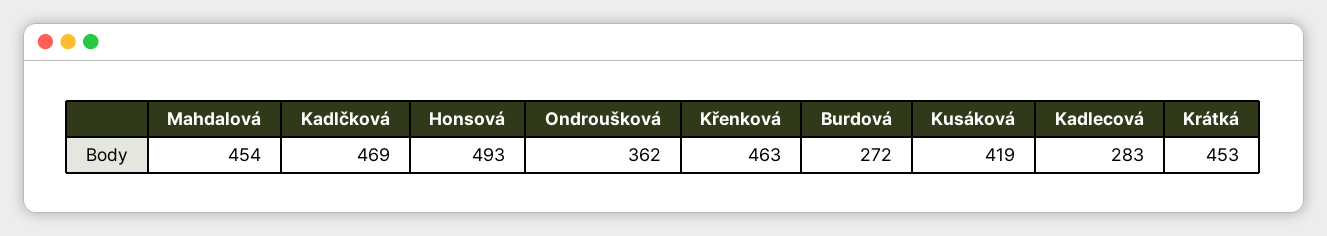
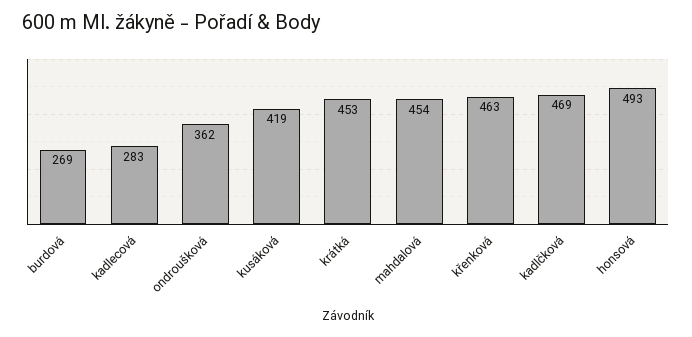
Burdová: 272 -> 269

